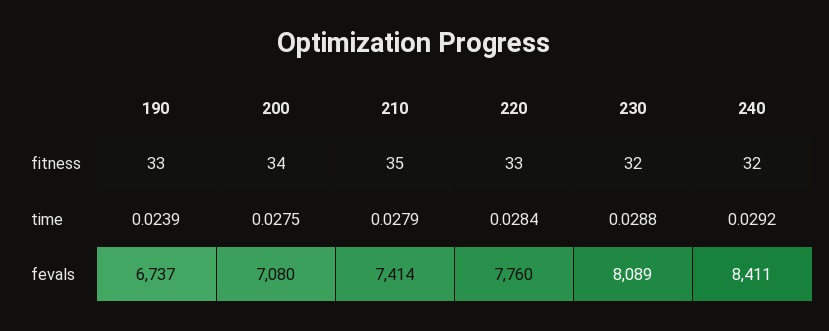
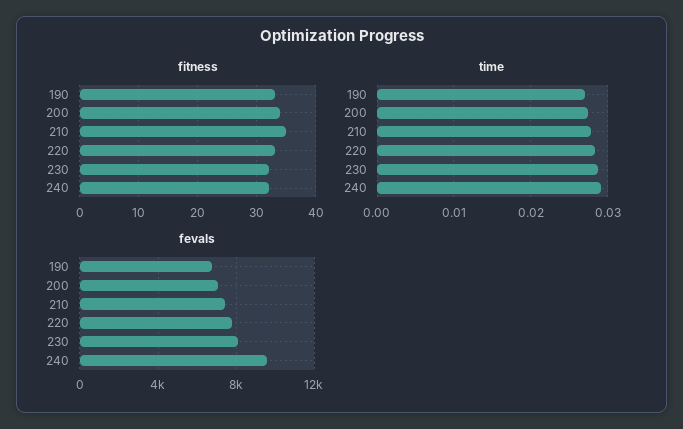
time, 190: 0.0239 -> 0.027
fevals, 240: 8411 -> 9500

